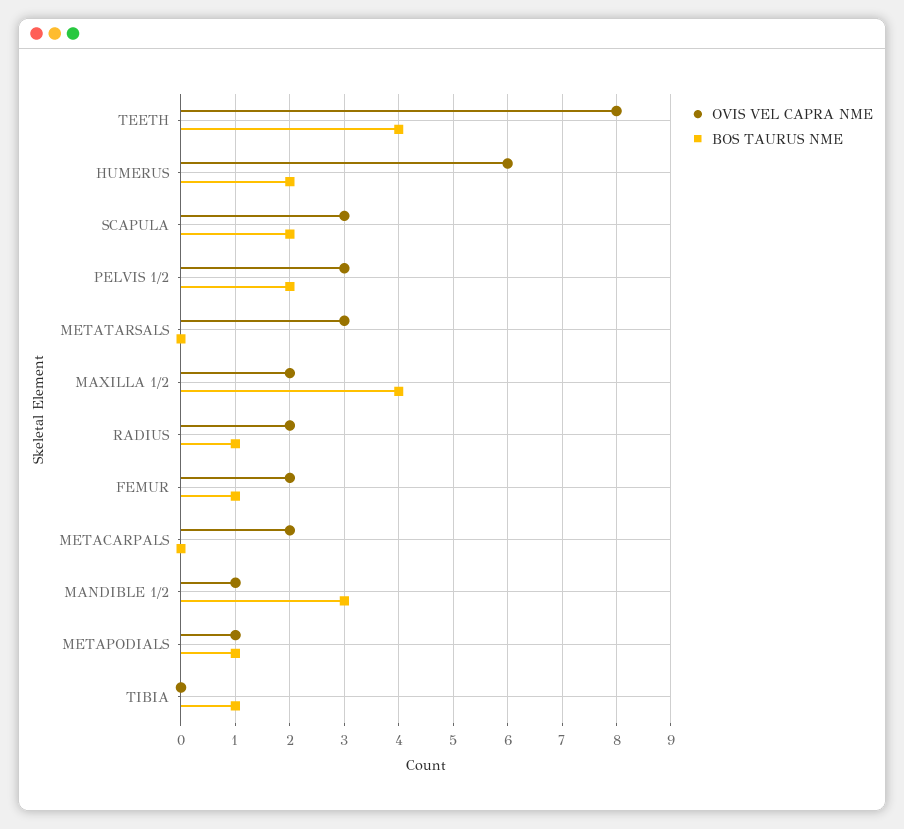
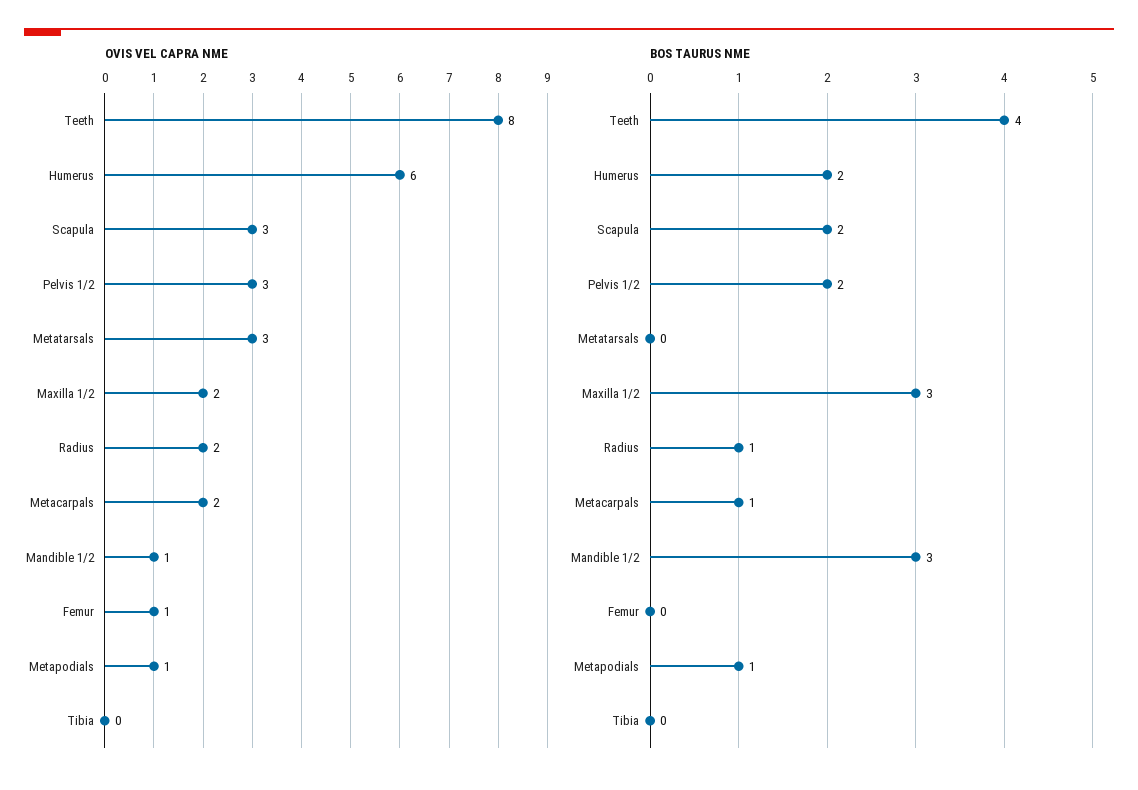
BOS TAURUS NME, MAXILLA 1/2: 4 -> 3
OVIS VEL CAPRA NME, FEMUR: 2 -> 1
BOS TAURUS NME, FEMUR: 1 -> 0
BOS TAURUS NME, METACARPALS: 0 -> 1
BOS TAURUS NME, TIBIA: 1 -> 0

